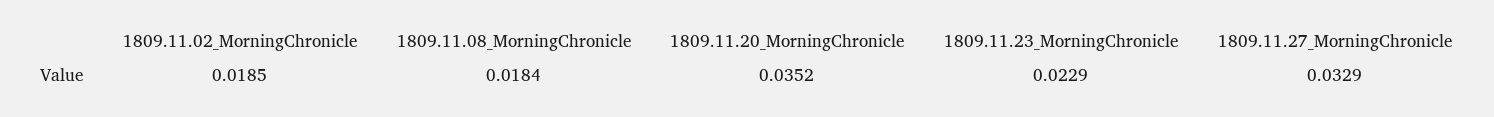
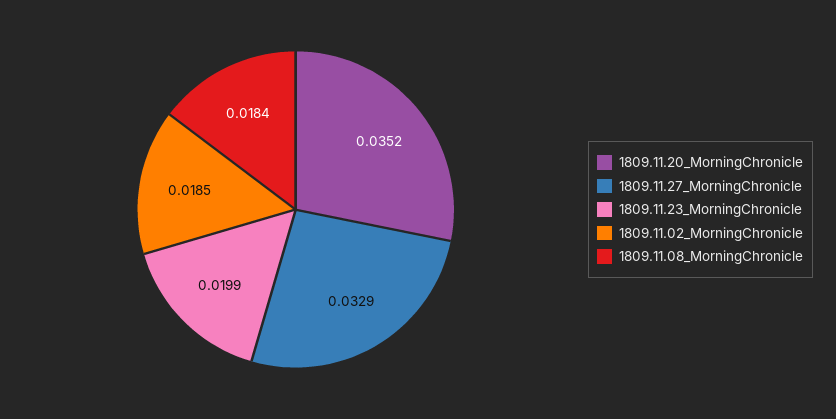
1809.11.23_MorningChronicle: 0.0229 -> 0.0199

